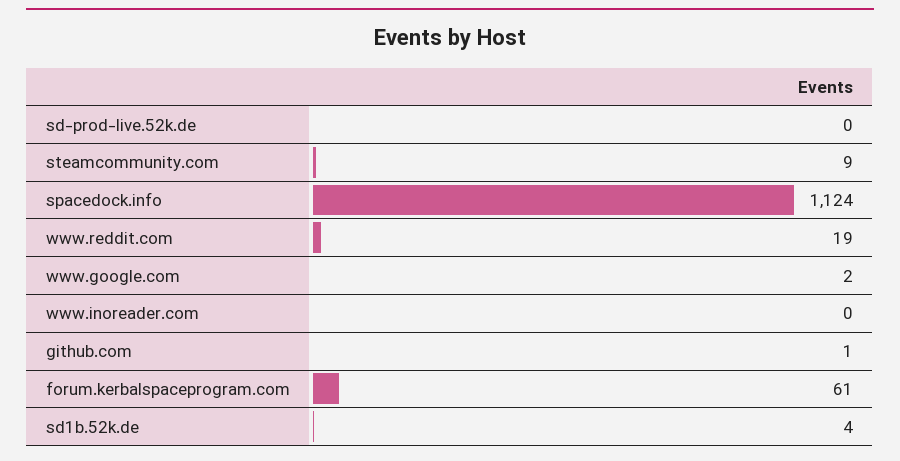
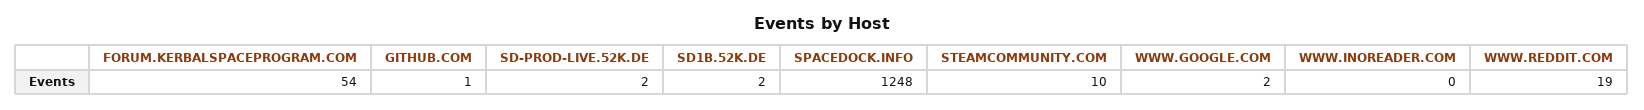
sd-prod-live.52k.de: 0 -> 2
steamcommunity.com: 9 -> 10
spacedock.info: 1124 -> 1248
forum.kerbalspaceprogram.com: 61 -> 54
sd1b.52k.de: 4 -> 2

